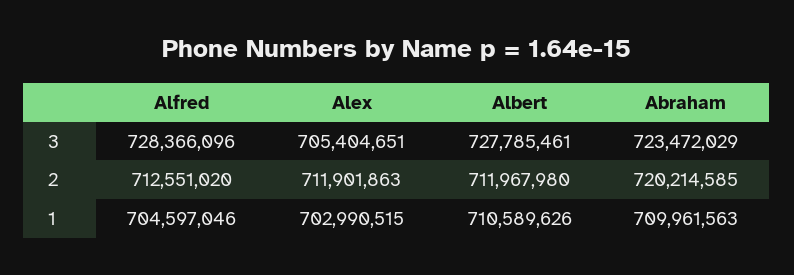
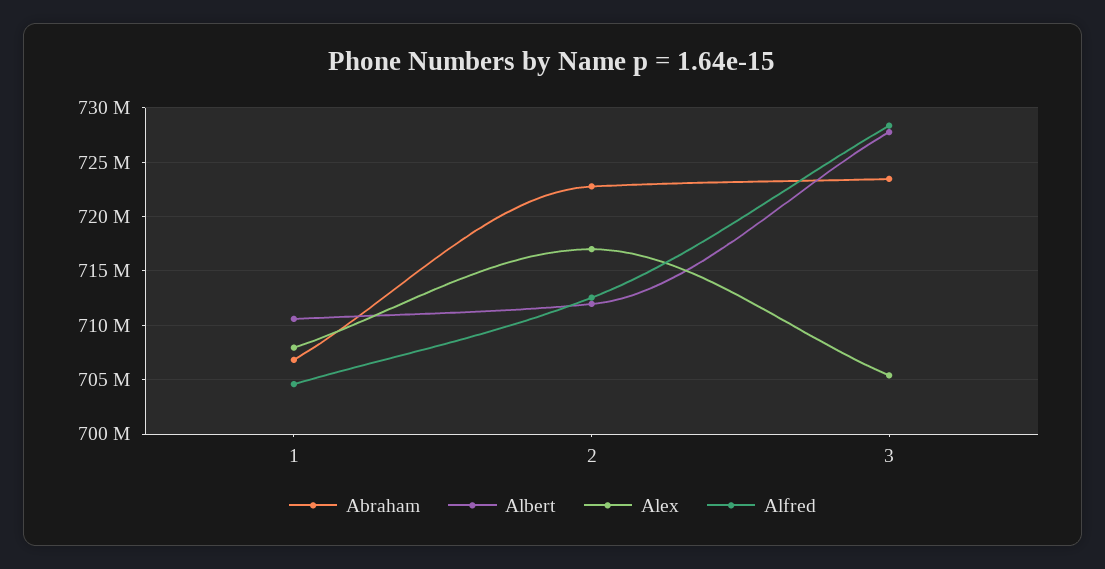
Alex, 2: 711901863 -> 717000000
Abraham, 2: 720214585 -> 723000000
Alex, 1: 702990515 -> 708000000
Abraham, 1: 709961563 -> 707000000

